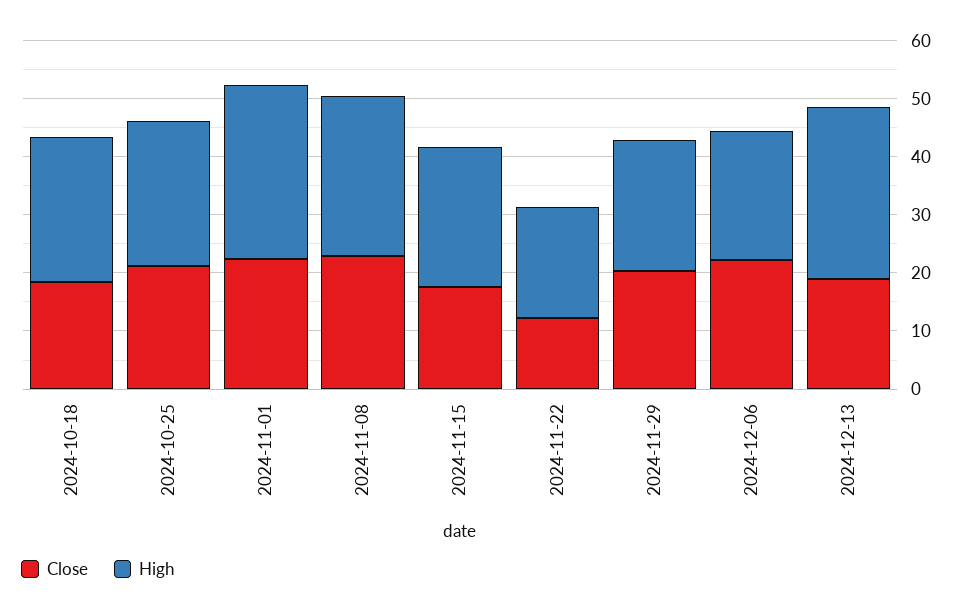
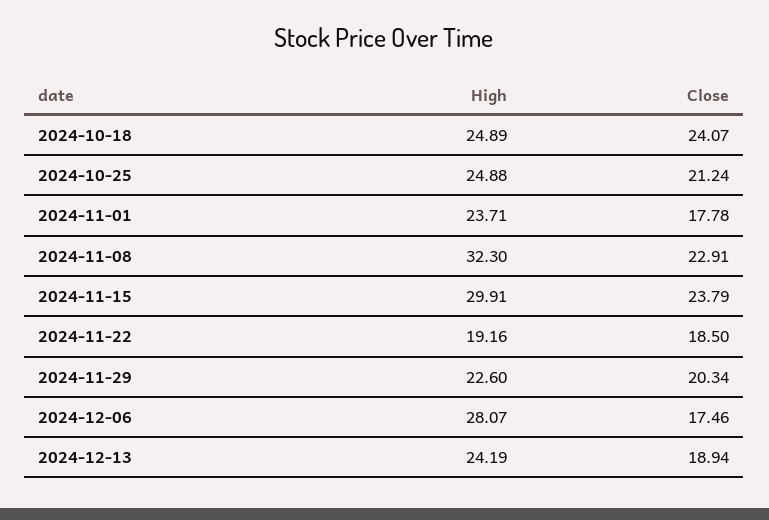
Close, 2024-10-18: 18 -> 24.07
Close, 2024-11-01: 22 -> 17.78
High, 2024-11-01: 30 -> 23.71
High, 2024-11-08: 28 -> 32.3
Close, 2024-11-15: 18 -> 23.79
High, 2024-11-15: 24 -> 29.91
Close, 2024-11-22: 12 -> 18.5
Close, 2024-12-06: 22 -> 17.46
High, 2024-12-06: 22 -> 28.07
High, 2024-12-13: 30 -> 24.19

